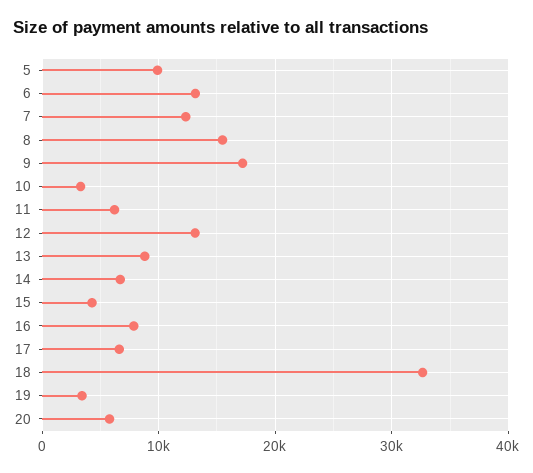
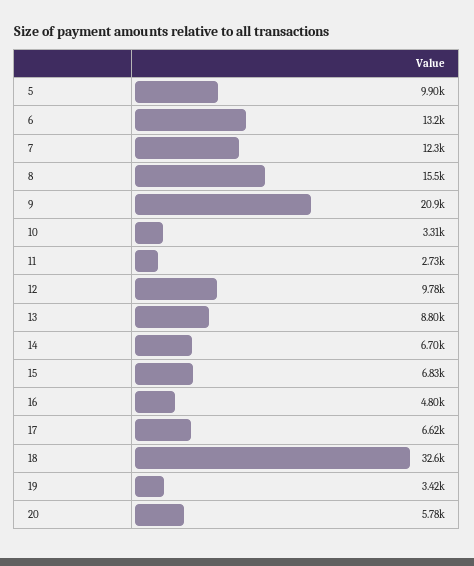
9: 17000 -> 20900
11: 6000 -> 2730
12: 13000 -> 9780
15: 4000 -> 6830
16: 8000 -> 4800

